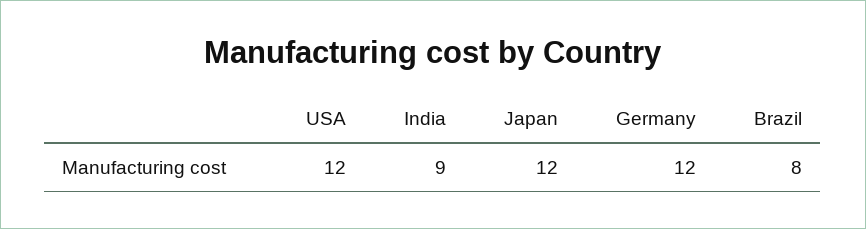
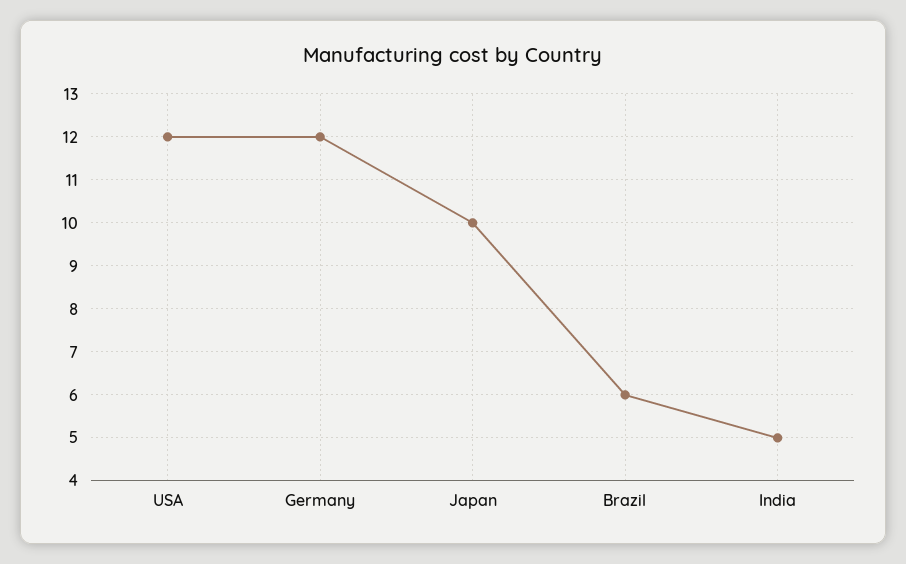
India: 9 -> 5
Japan: 12 -> 10
Brazil: 8 -> 6

